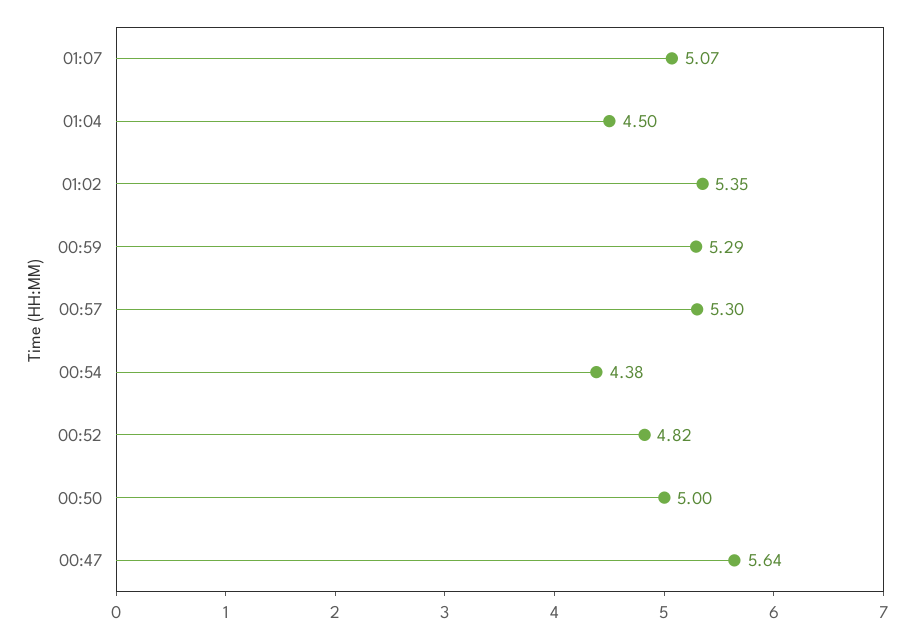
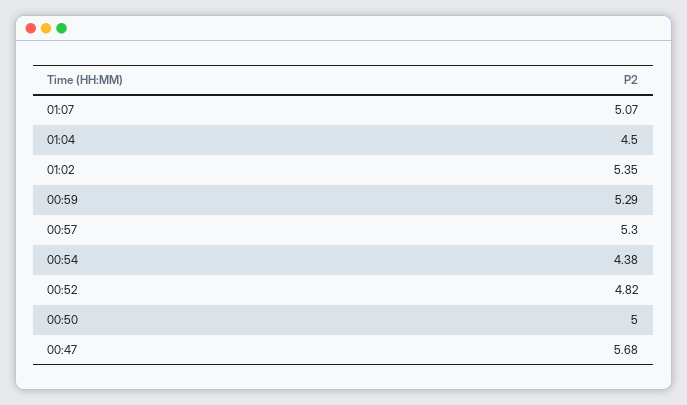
00:47: 5.64 -> 5.68

